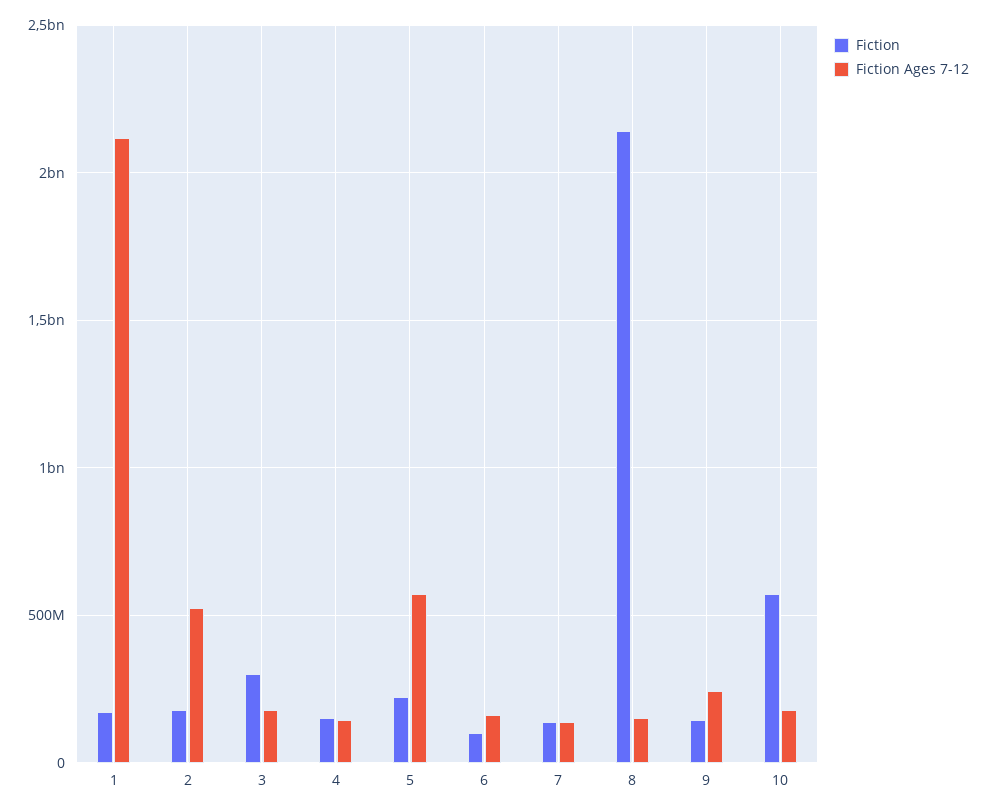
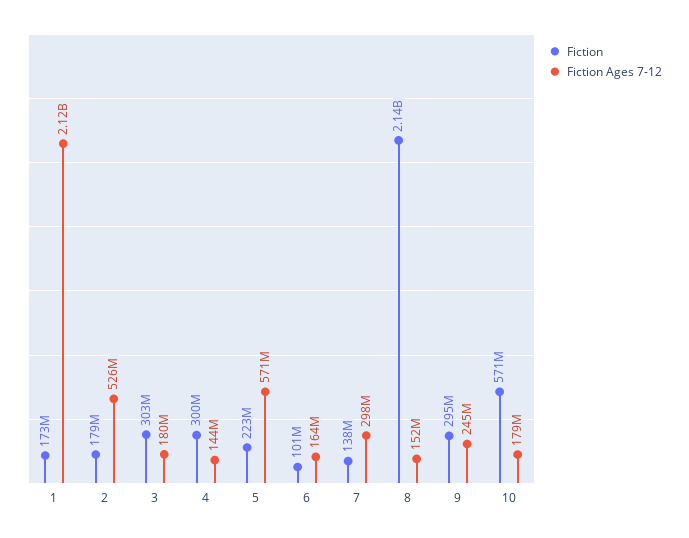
Fiction, 4: 150000000 -> 300000000
Fiction Ages 7-12, 7: 150000000 -> 298000000
Fiction, 9: 150000000 -> 295000000

